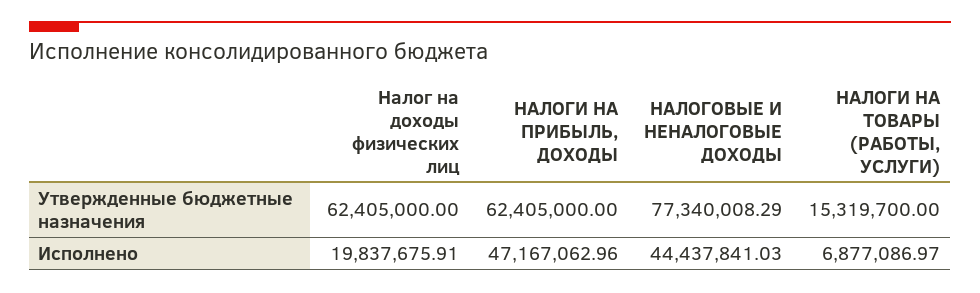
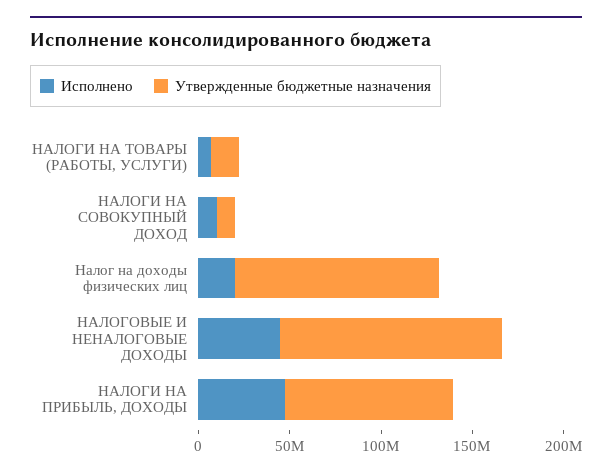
Утвержденные бюджетные назначения, Налог на доходы физических лиц: 62405000 -> 110000000
Утвержденные бюджетные назначения, НАЛОГИ НА ПРИБЫЛЬ, ДОХОДЫ: 62405000 -> 90000000
Утвержденные бюджетные назначения, НАЛОГОВЫЕ И НЕНАЛОГОВЫЕ ДОХОДЫ: 77340008.29 -> 120000000
Исполнено, НАЛОГИ НА СОВОКУПНЫЙ ДОХОД: none -> 10000000
Утвержденные бюджетные назначения, НАЛОГИ НА СОВОКУПНЫЙ ДОХОД: none -> 10000000

